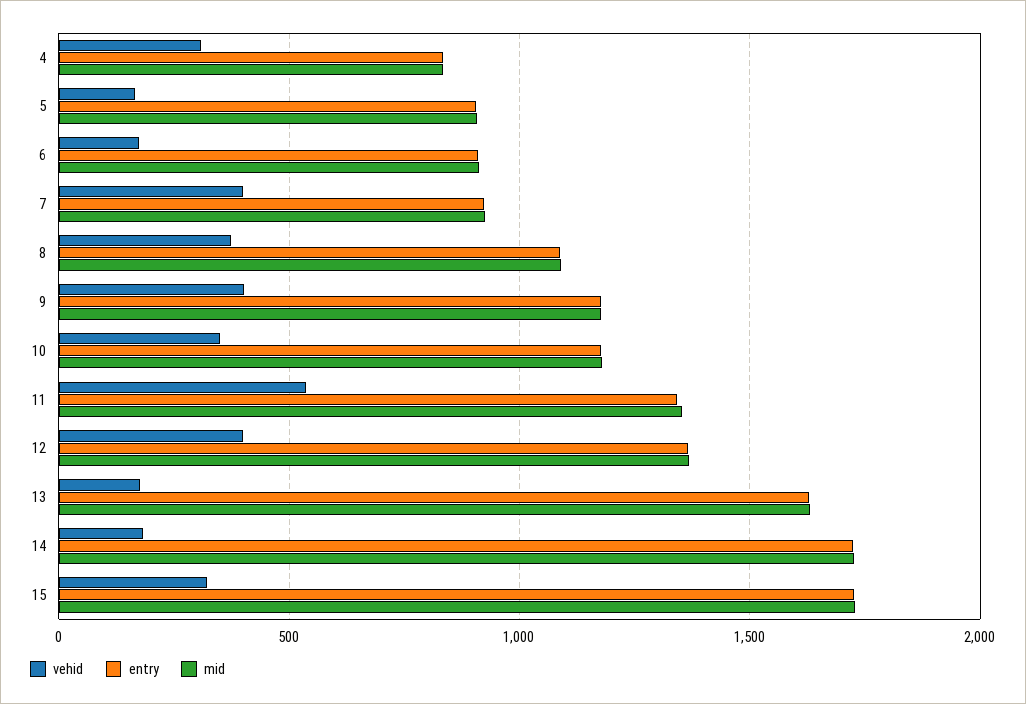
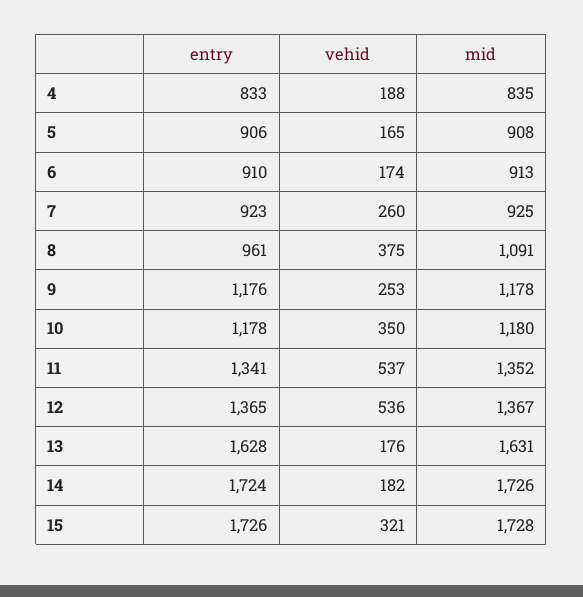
vehid, 4: 300 -> 188
vehid, 7: 400 -> 260
entry, 8: 1100 -> 961
vehid, 9: 400 -> 253
vehid, 12: 400 -> 536

